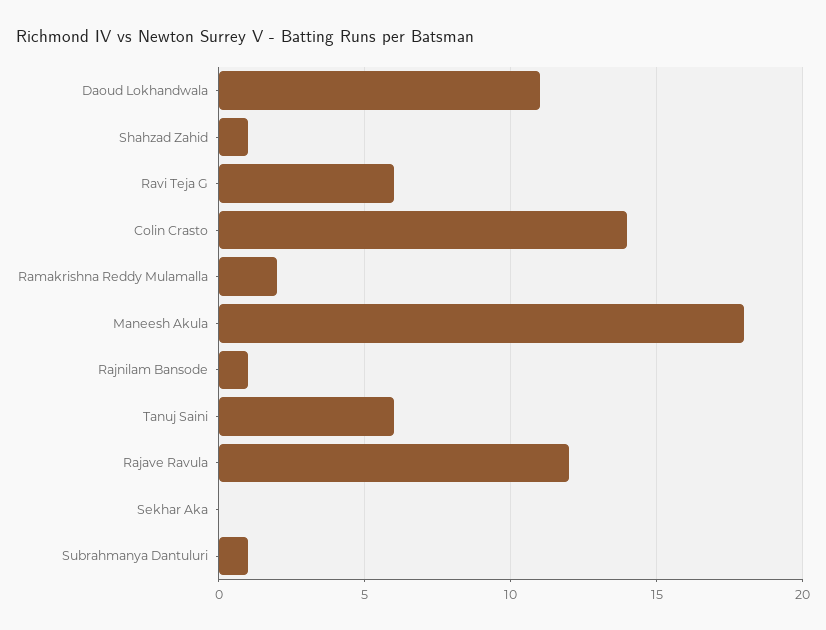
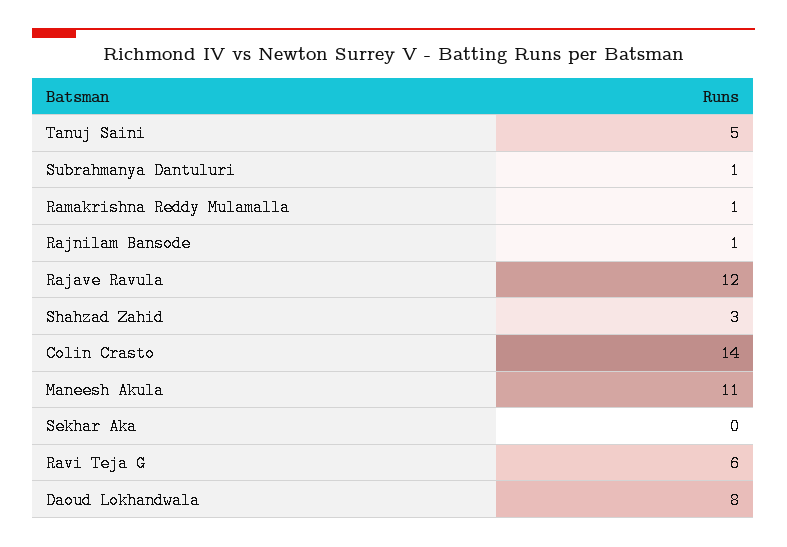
Daoud Lokhandwala: 11 -> 8
Shahzad Zahid: 1 -> 3
Ramakrishna Reddy Mulamalla: 2 -> 1
Maneesh Akula: 18 -> 11
Tanuj Saini: 6 -> 5

